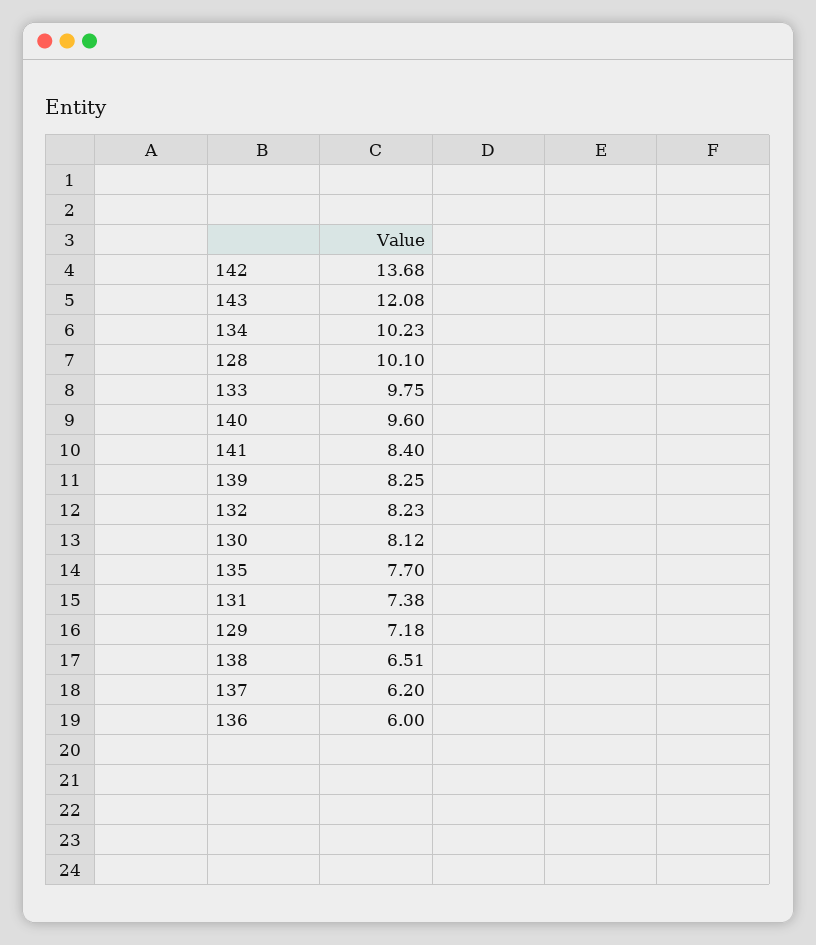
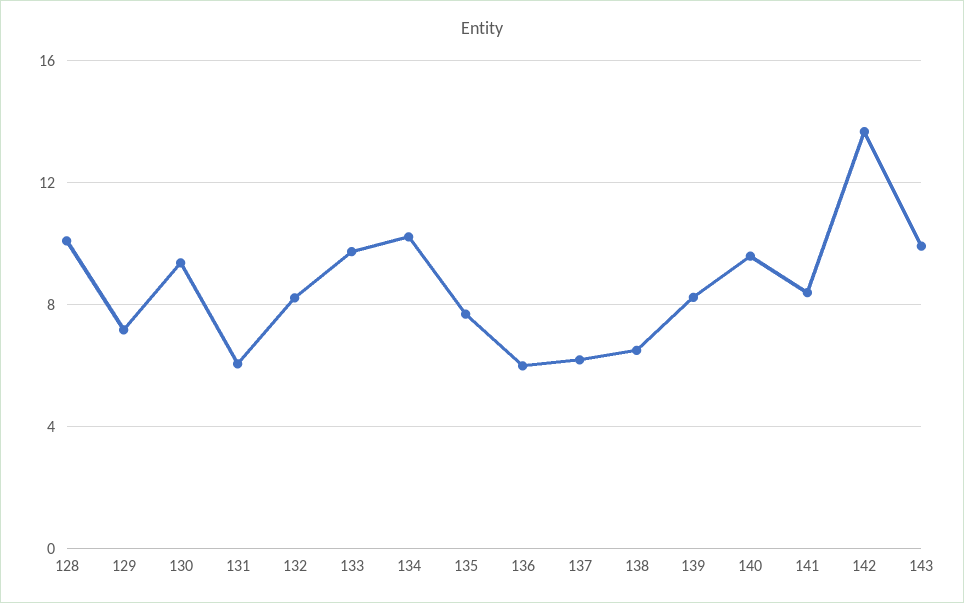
143: 12.08 -> 10
130: 8.12 -> 9.5
131: 7.38 -> 6

